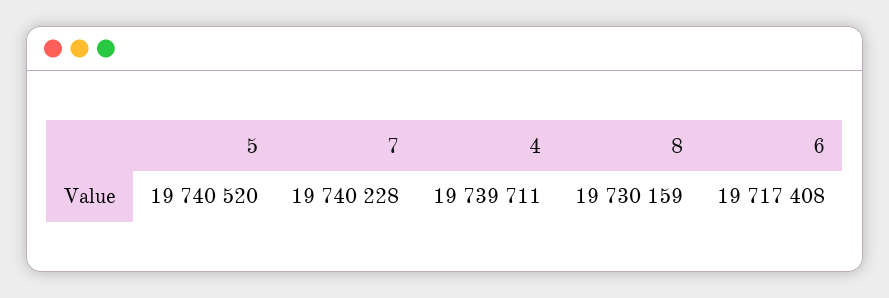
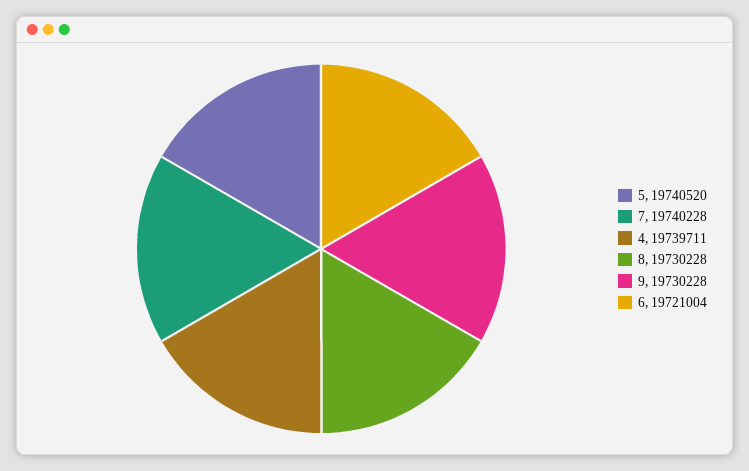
8: 19730159 -> 19730228
6: 19717408 -> 19721004
9: none -> 19730228

